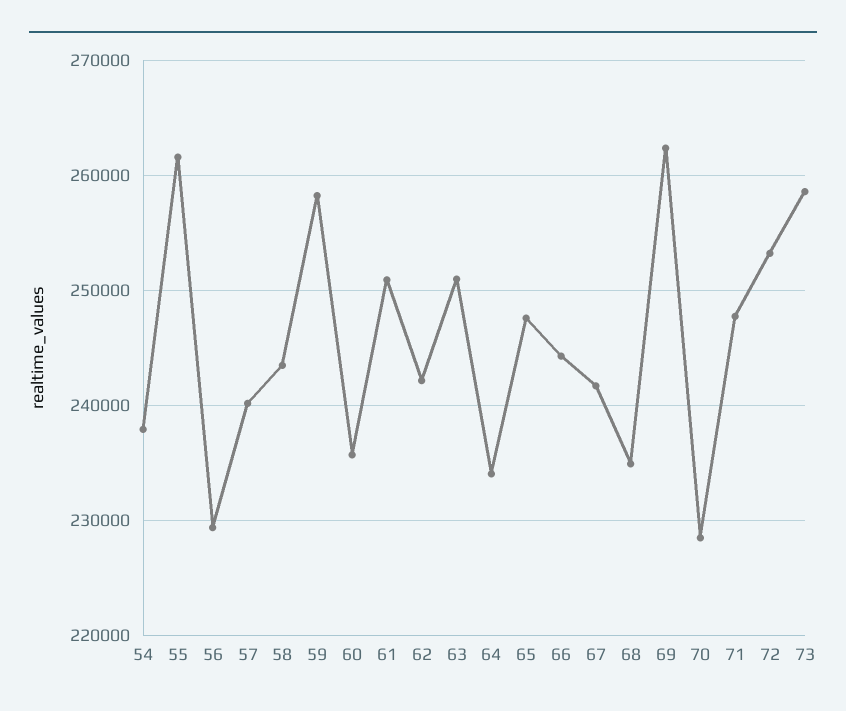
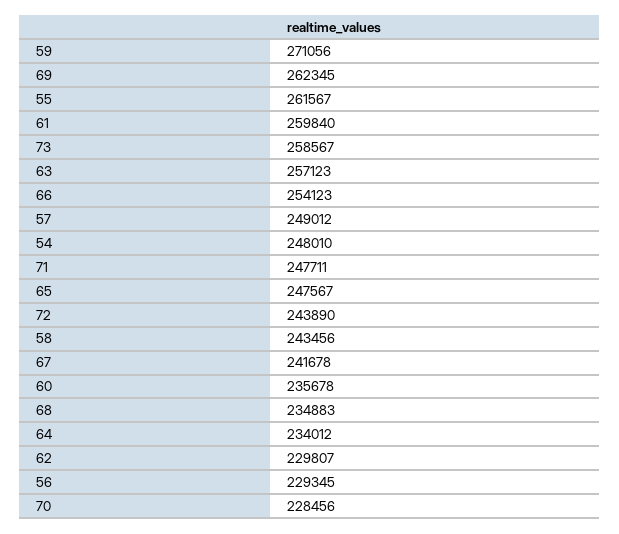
54: 238000 -> 248010
57: 240000 -> 249012
59: 258000 -> 271056
61: 251000 -> 259840
62: 242000 -> 229807
63: 251000 -> 257123
66: 244000 -> 254123
72: 253000 -> 243890

